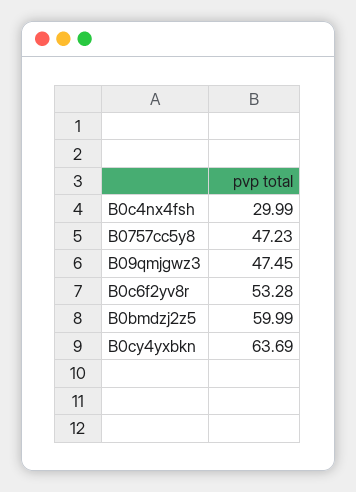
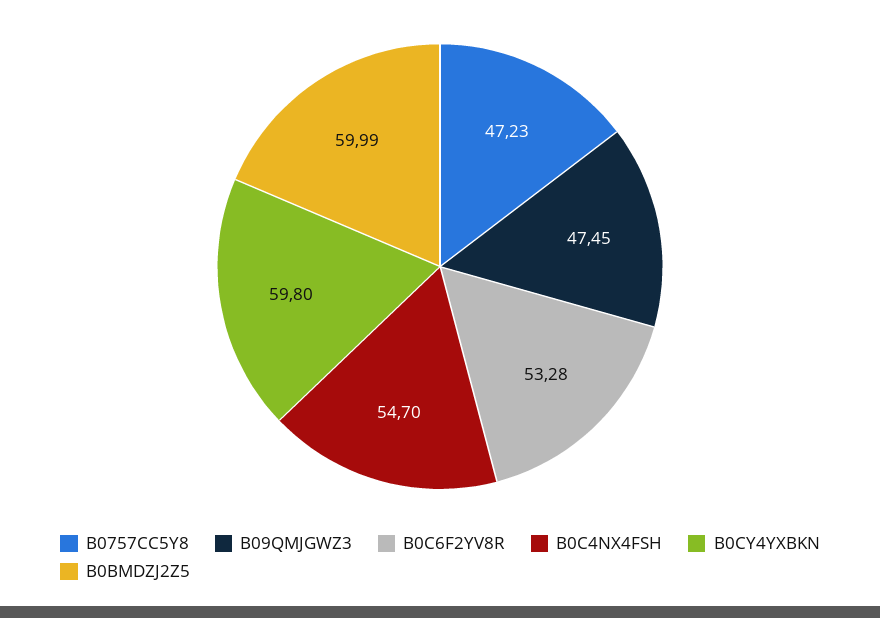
B0c4nx4fsh: 29.99 -> 54.7
B0cy4yxbkn: 63.69 -> 59.8

